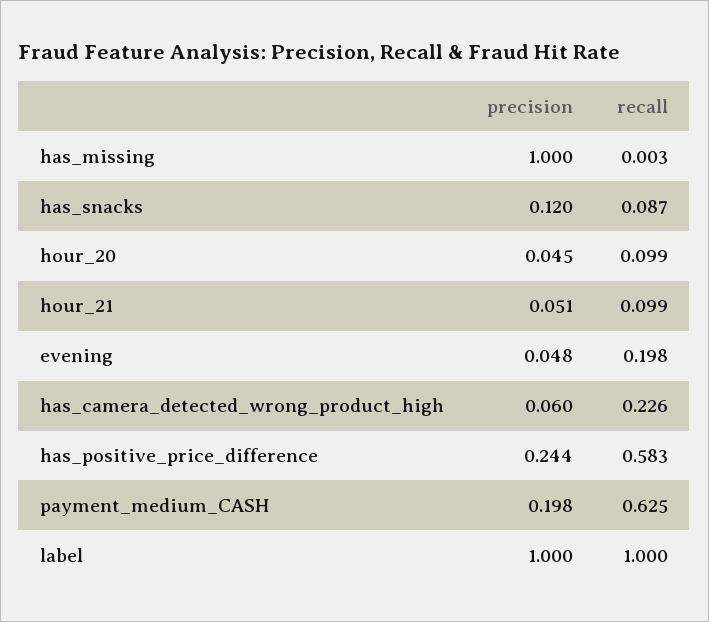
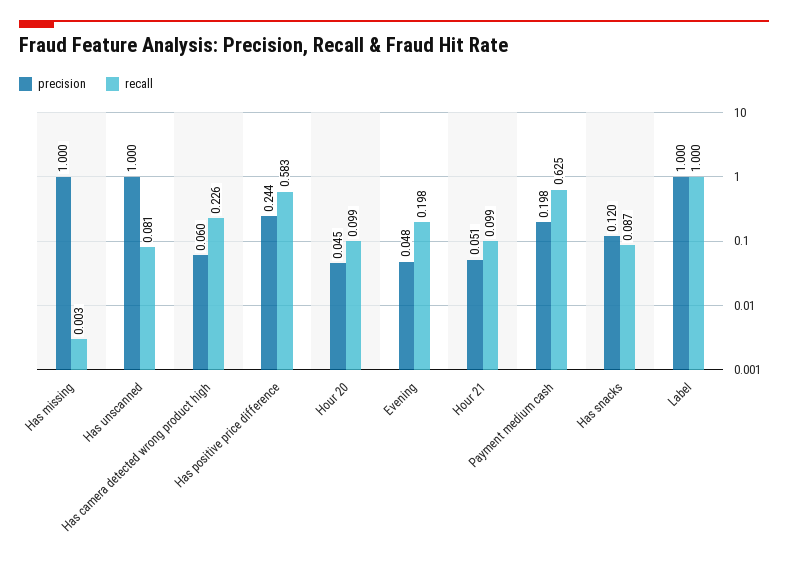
precision, Has unscanned: none -> 1
recall, Has unscanned: none -> 0.081

